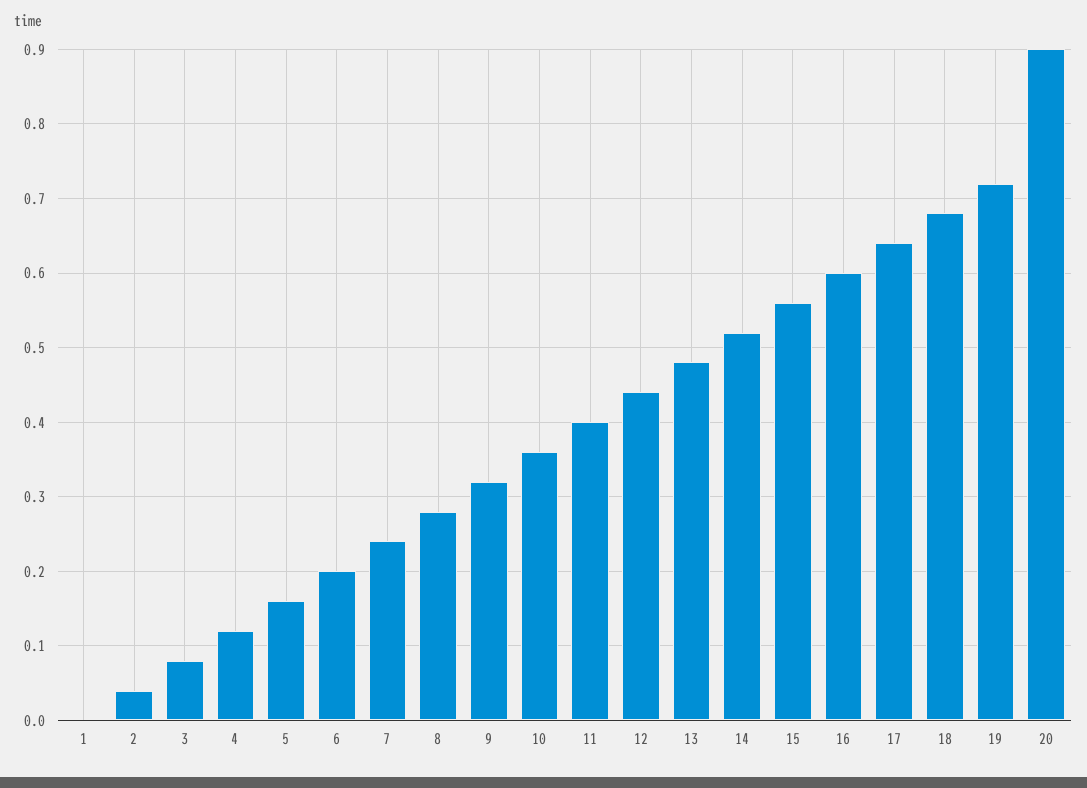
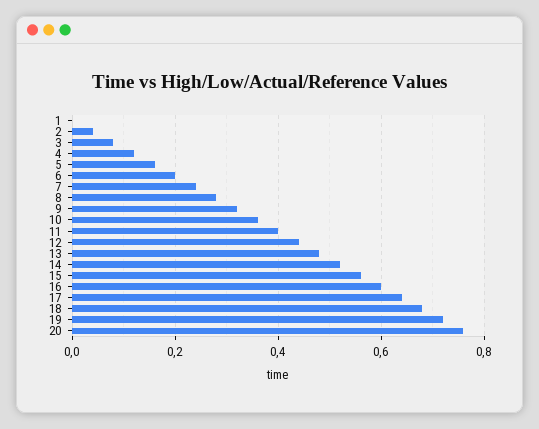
20: 0.9 -> 0.75

